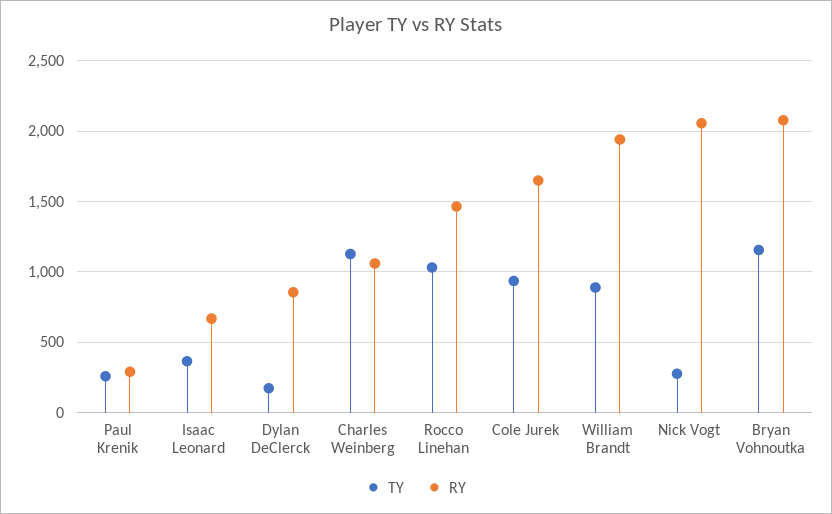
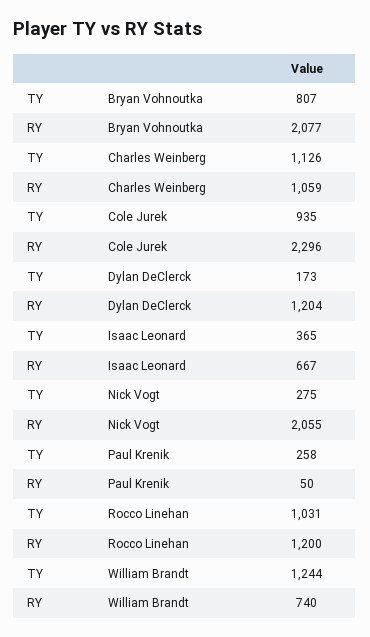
RY, Paul Krenik: 300 -> 50
RY, Dylan DeClerck: 850 -> 1204
RY, Rocco Linehan: 1450 -> 1200
RY, Cole Jurek: 1650 -> 2296
TY, William Brandt: 900 -> 1244
RY, William Brandt: 1950 -> 740
TY, Bryan Vohnoutka: 1150 -> 807

